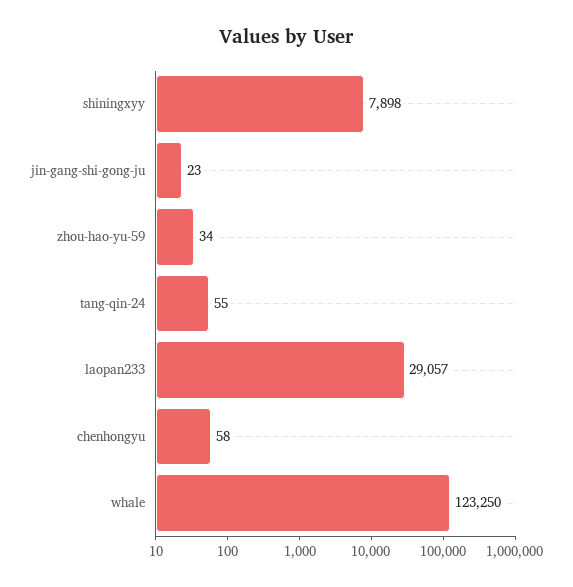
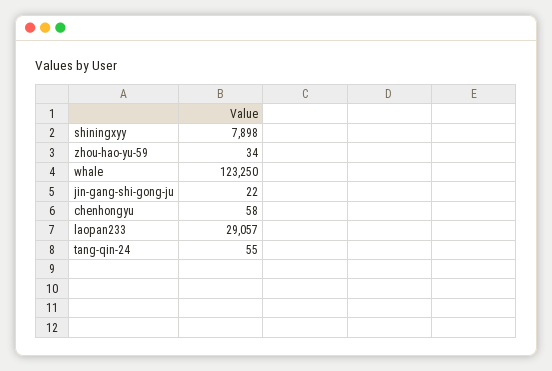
jin-gang-shi-gong-ju: 23 -> 22

